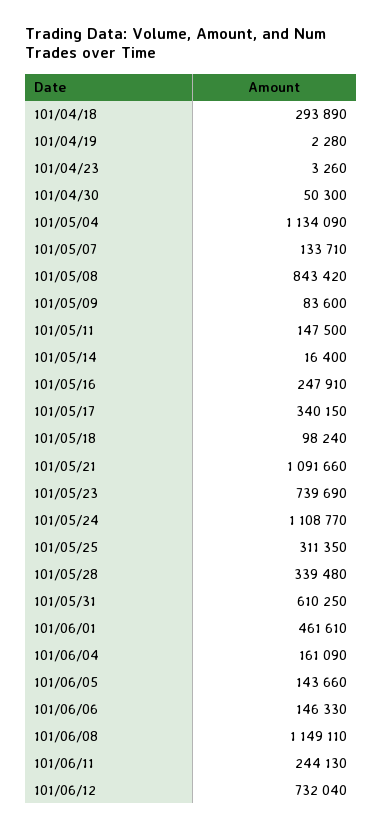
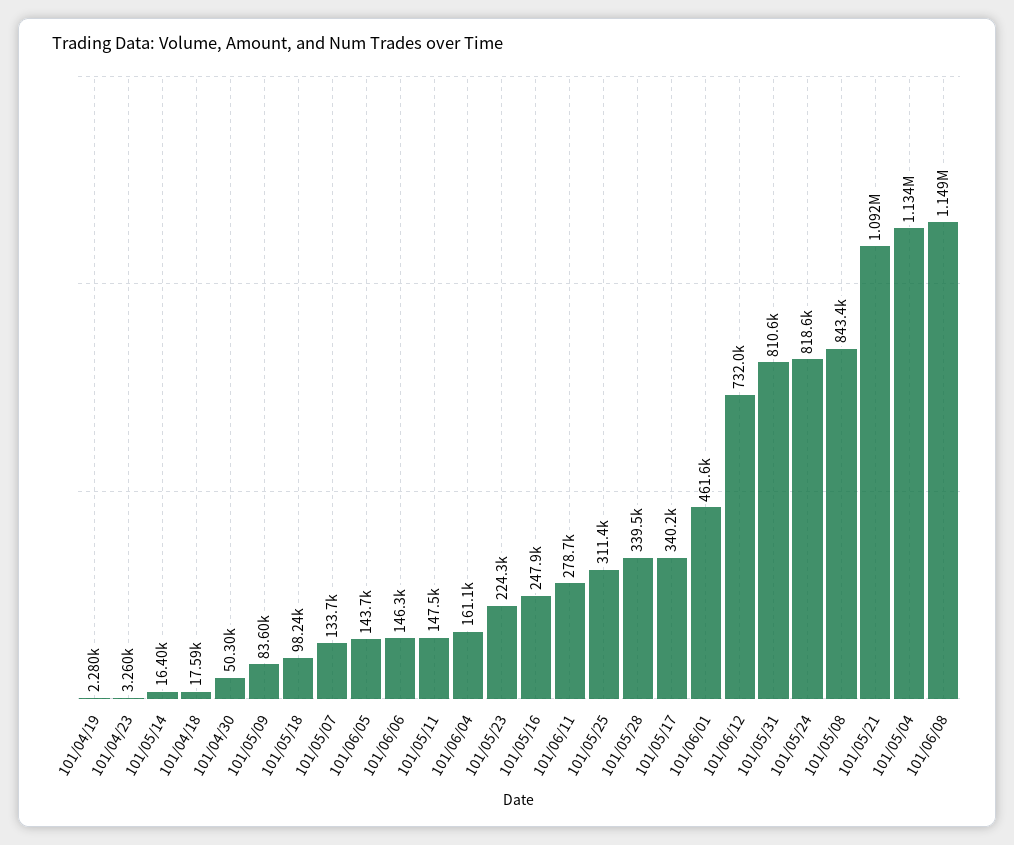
101/04/18: 293890 -> 17590
101/05/23: 739690 -> 224300
101/05/24: 1108770 -> 818600
101/05/31: 610250 -> 810600
101/06/11: 244130 -> 278700

